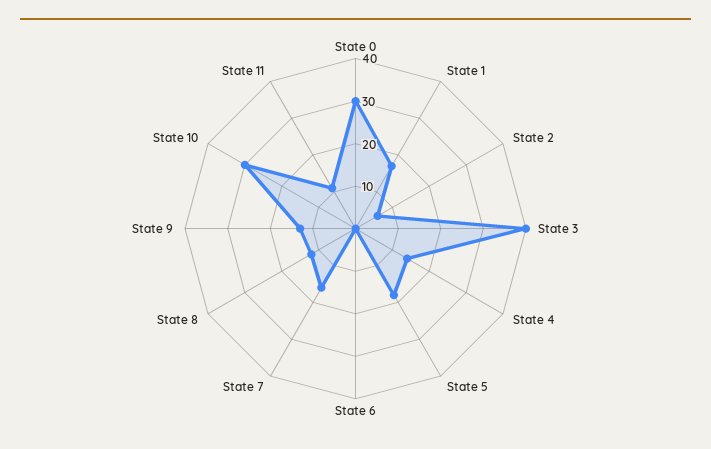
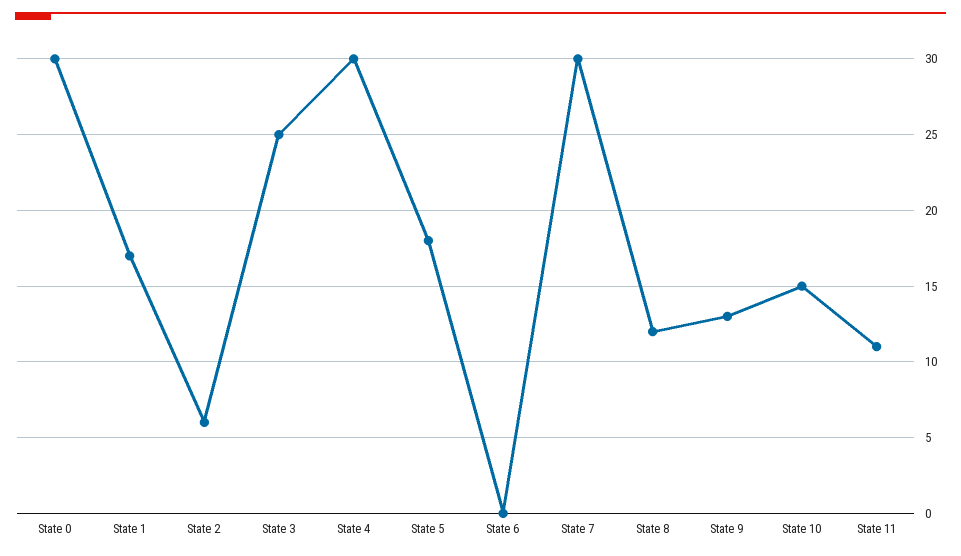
State 3: 40 -> 25
State 4: 15 -> 30
State 7: 15 -> 30
State 10: 30 -> 15

